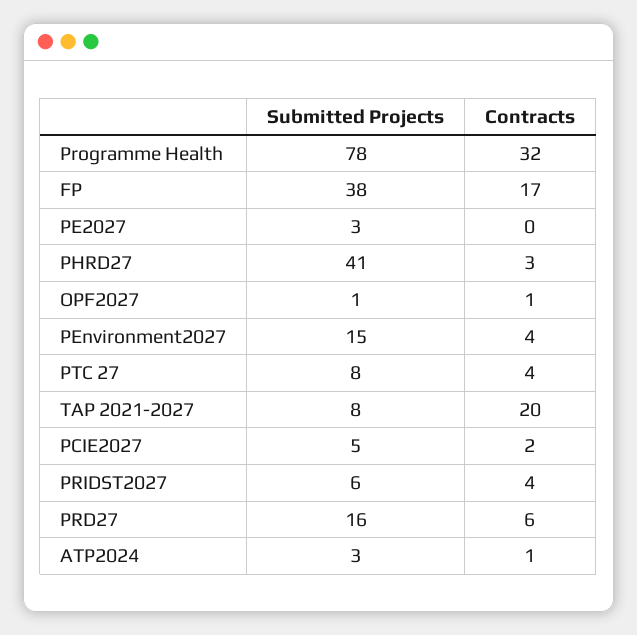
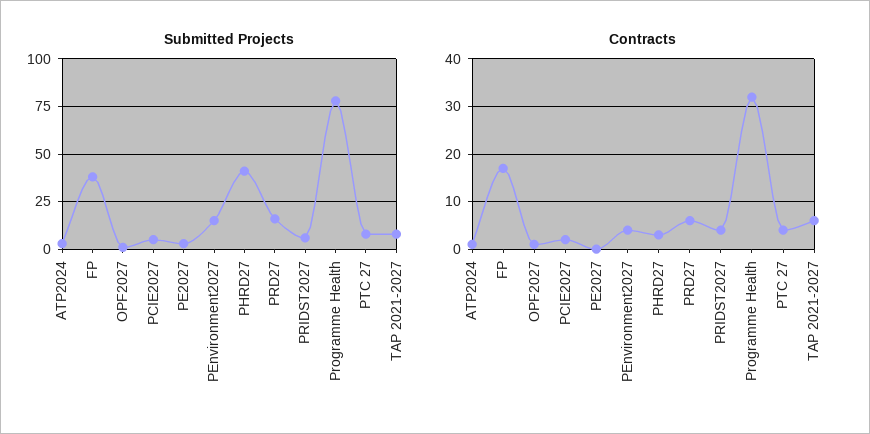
Contracts, TAP 2021-2027: 20 -> 5

